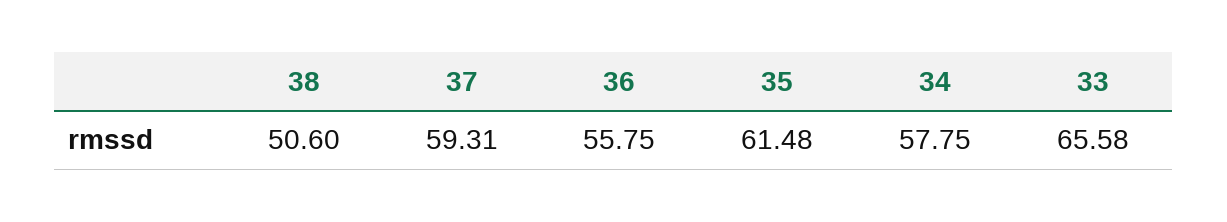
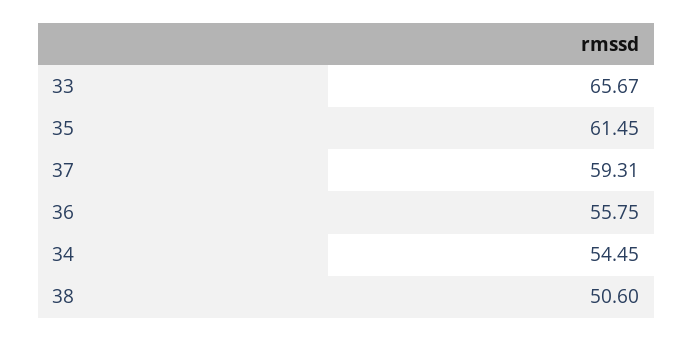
35: 61.48 -> 61.45
34: 57.75 -> 54.45
33: 65.58 -> 65.67

